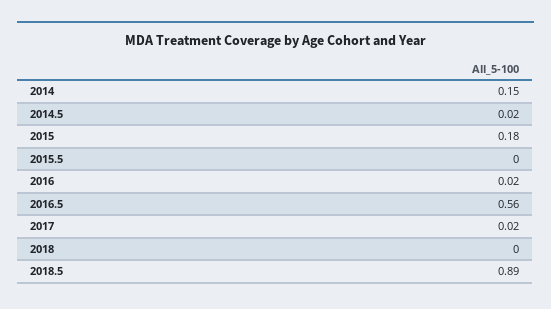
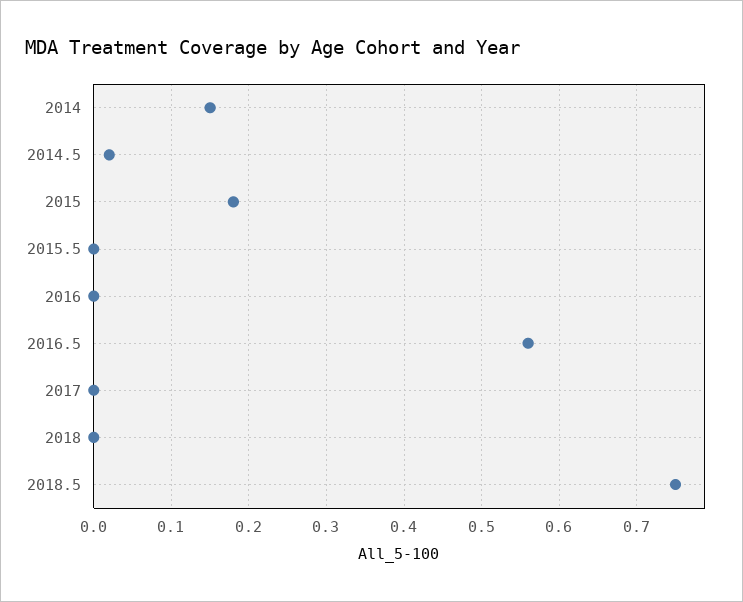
2016: 0.02 -> 0
2017: 0.02 -> 0
2018.5: 0.89 -> 0.75

